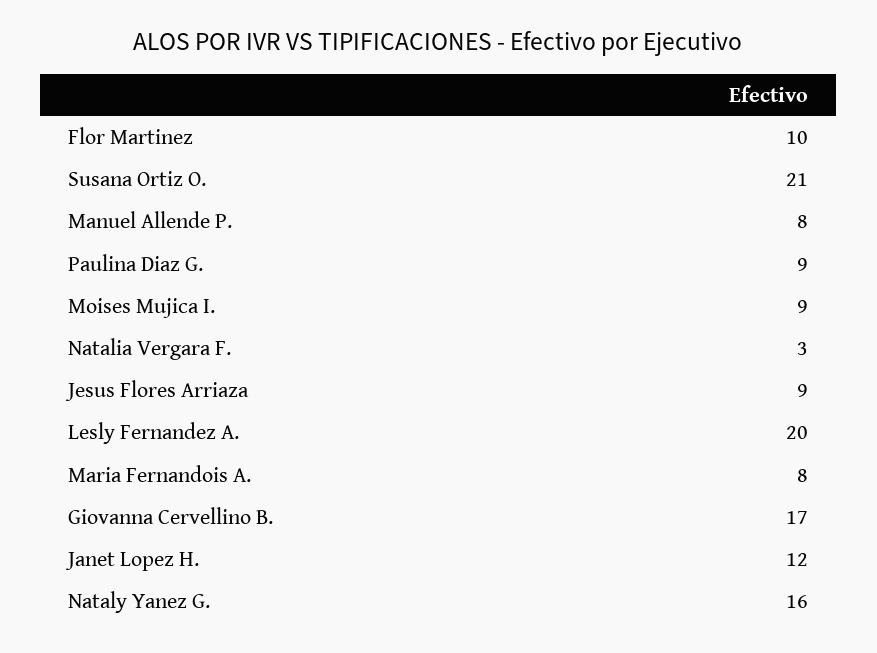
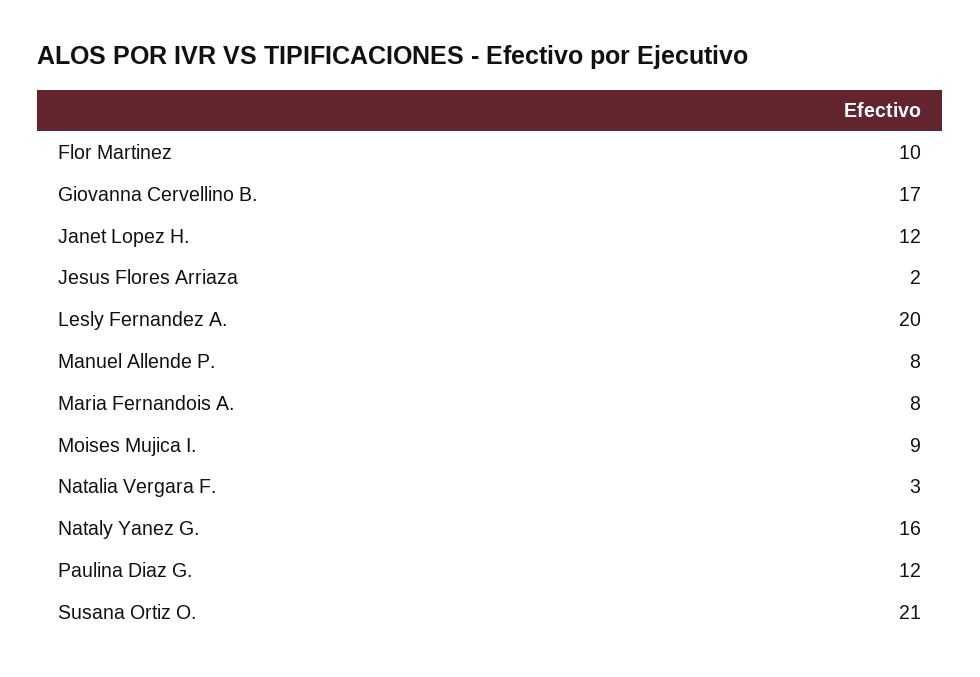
Paulina Diaz G.: 9 -> 12
Jesus Flores Arriaza: 9 -> 2

